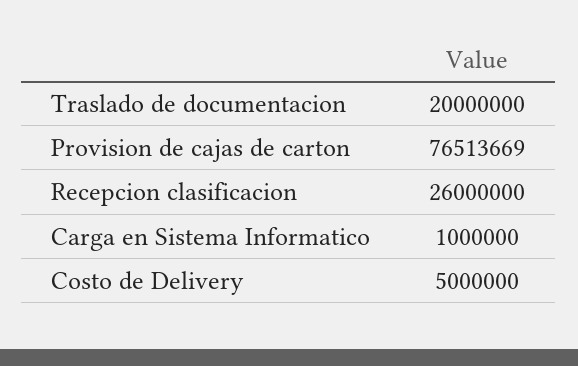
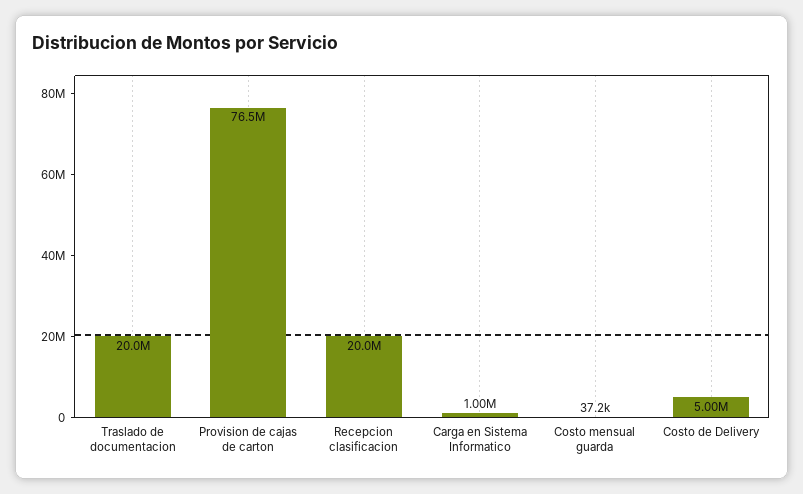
Recepcion clasificacion: 26000000 -> 20000000
Costo mensual guarda: none -> 37200

